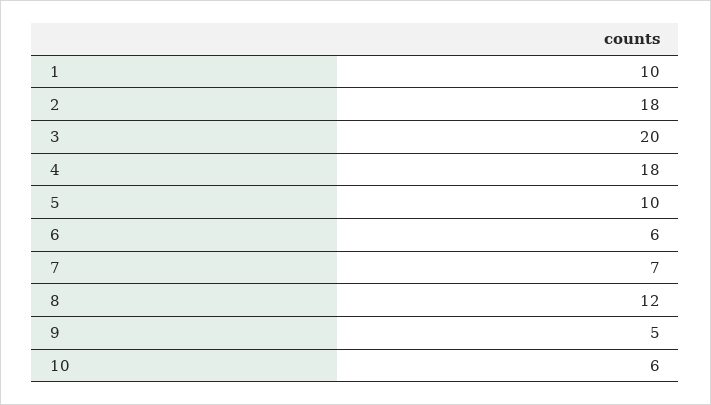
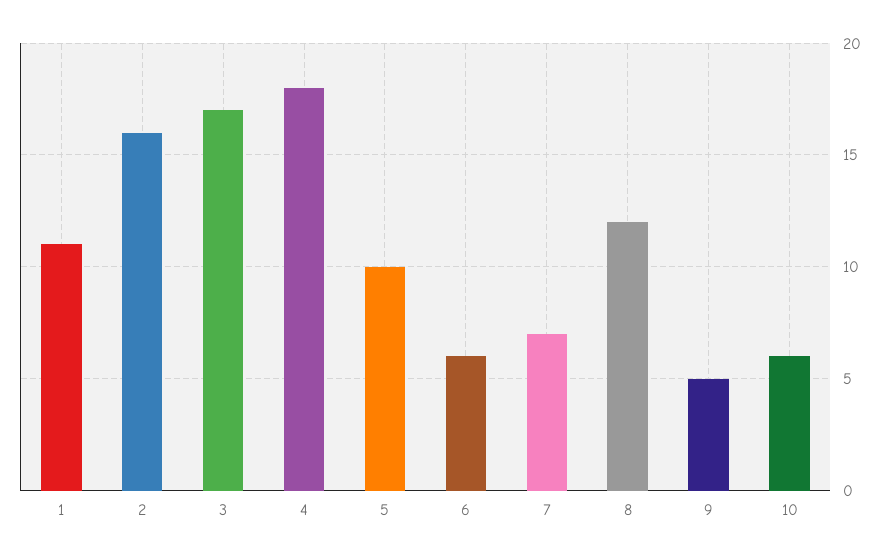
1: 10 -> 11
2: 18 -> 16
3: 20 -> 17

